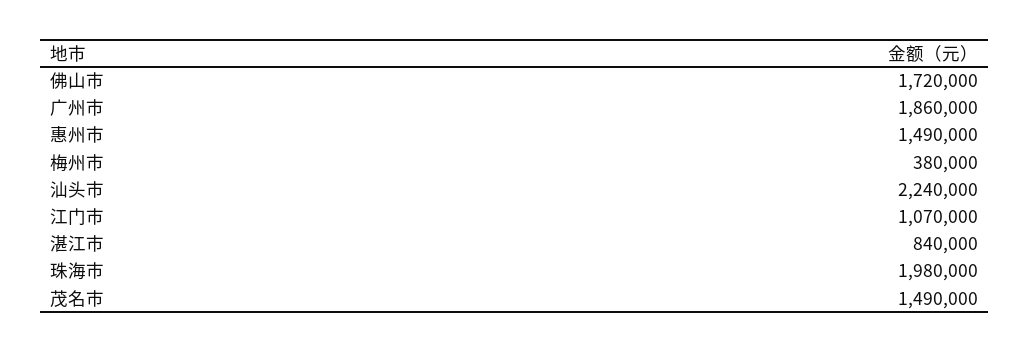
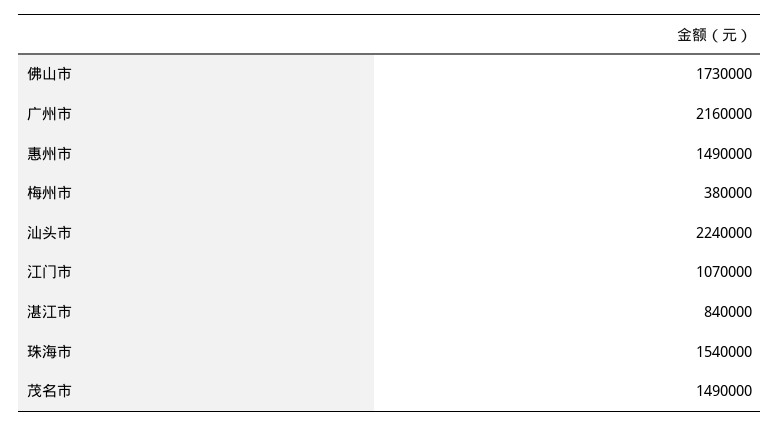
佛山市: 1720000 -> 1730000
广州市: 1860000 -> 2160000
珠海市: 1980000 -> 1540000

